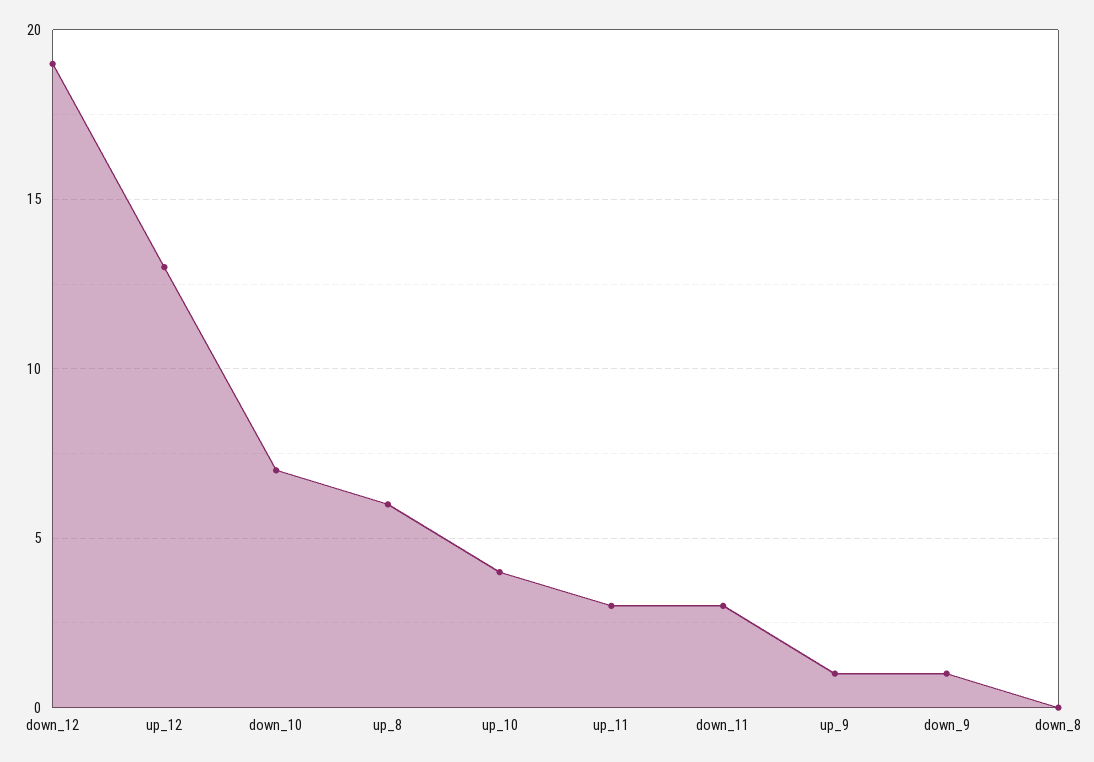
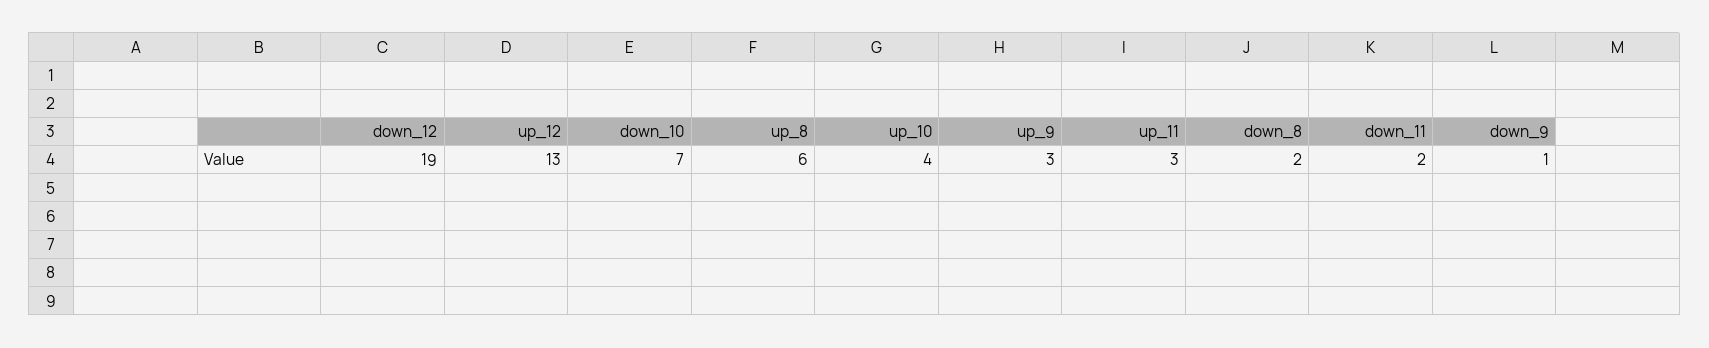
down_11: 3 -> 2
up_9: 1 -> 3
down_8: 0 -> 2

